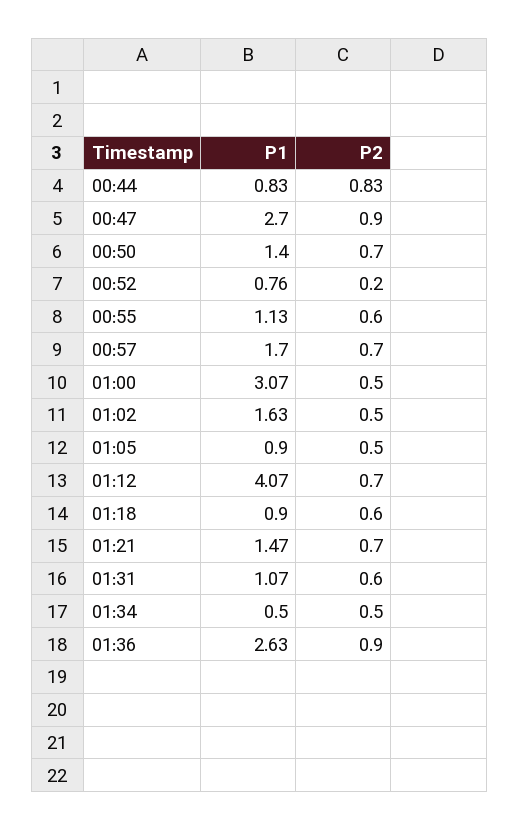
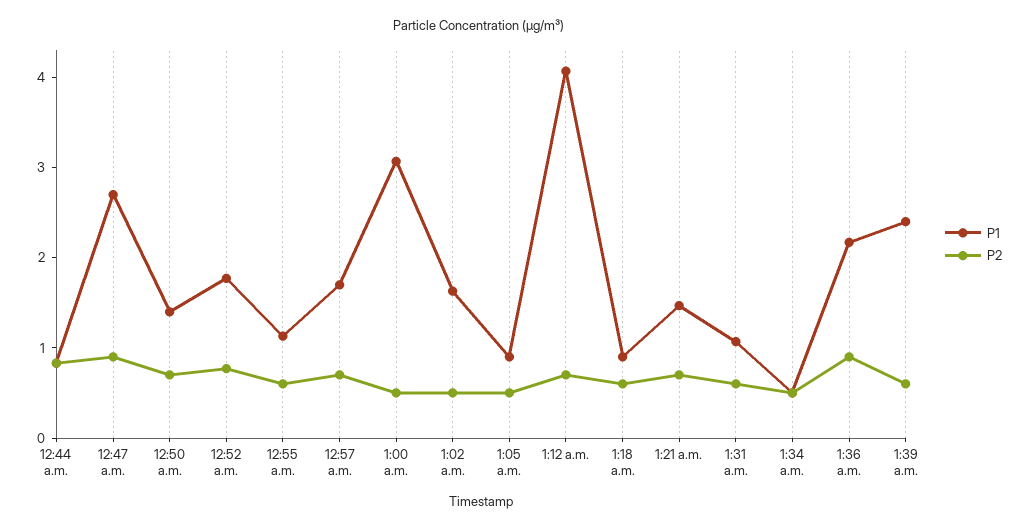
P1, 00:52: 0.76 -> 1.8
P2, 00:52: 0.2 -> 0.8
P1, 01:36: 2.63 -> 2.2
P1, 1:39 a.m.: none -> 2.4
P2, 1:39 a.m.: none -> 0.6

